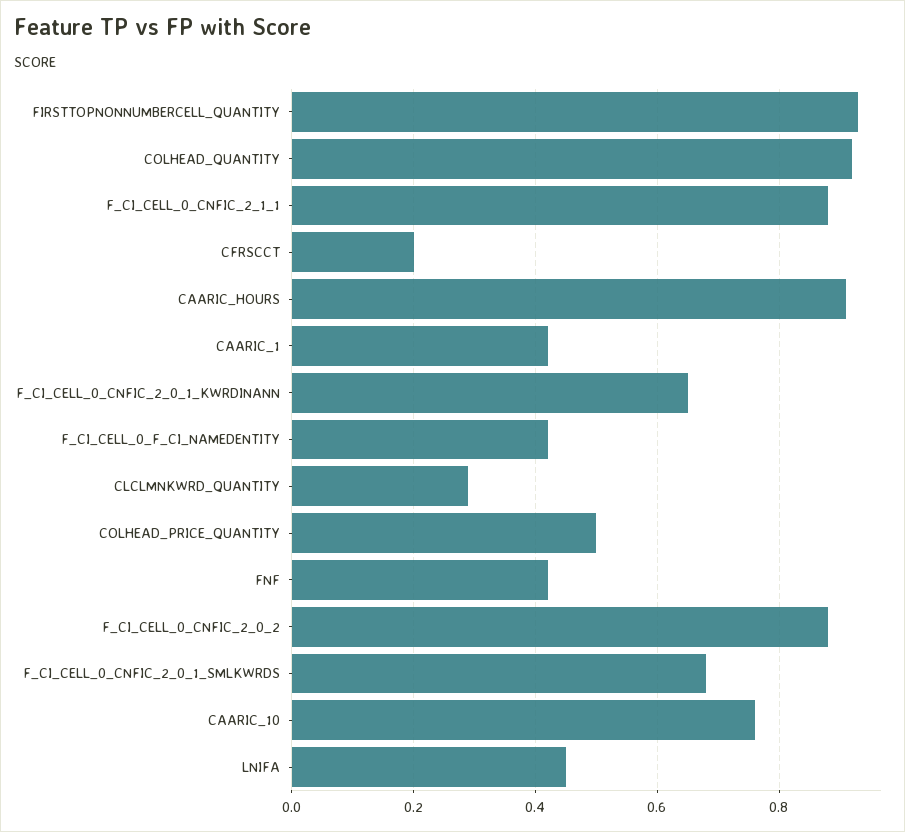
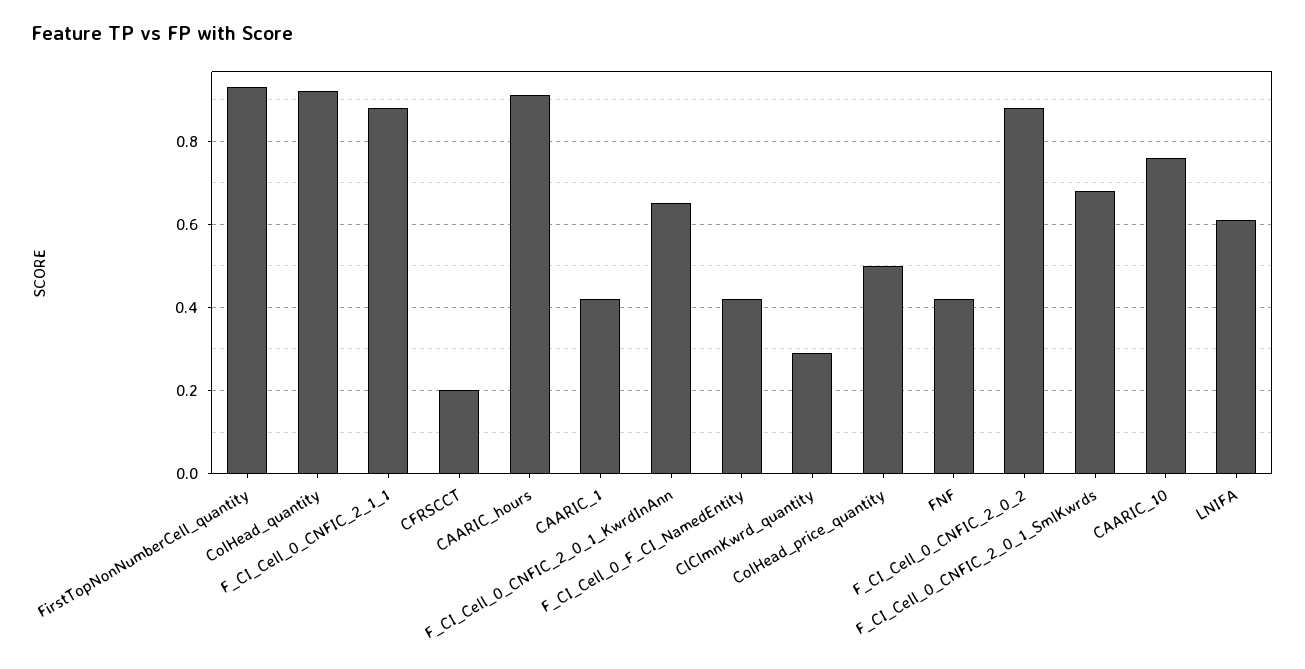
LNIFA: 0.45 -> 0.6

